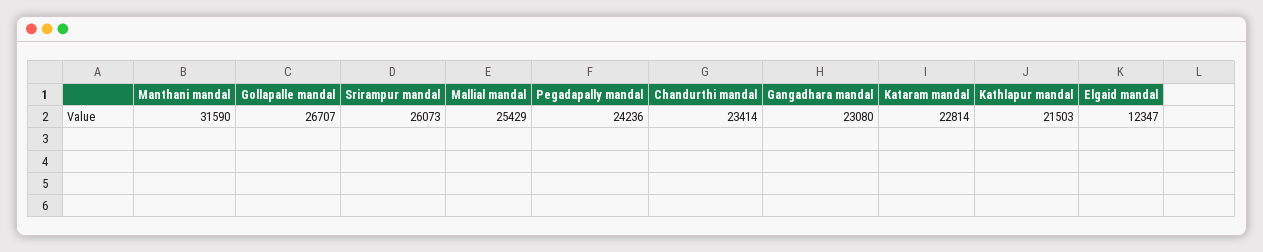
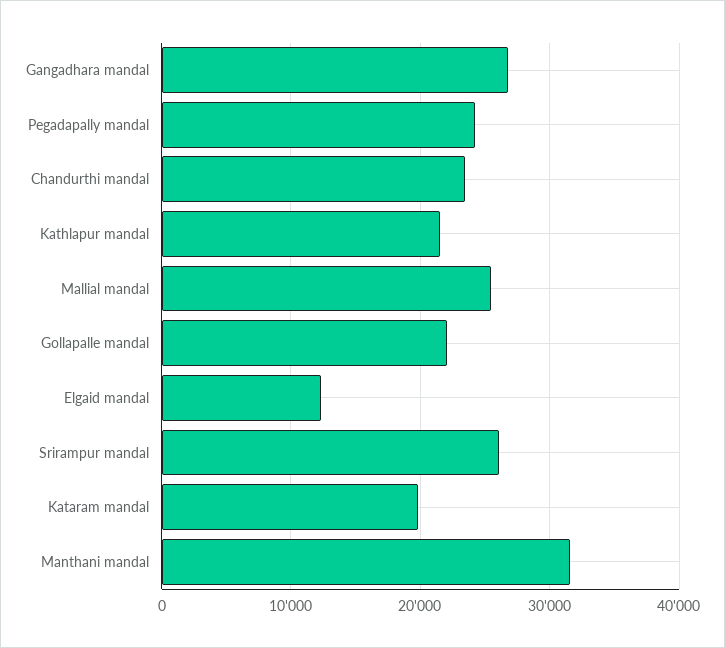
Gollapalle mandal: 26707 -> 22000
Gangadhara mandal: 23080 -> 27000
Kataram mandal: 22814 -> 20000

